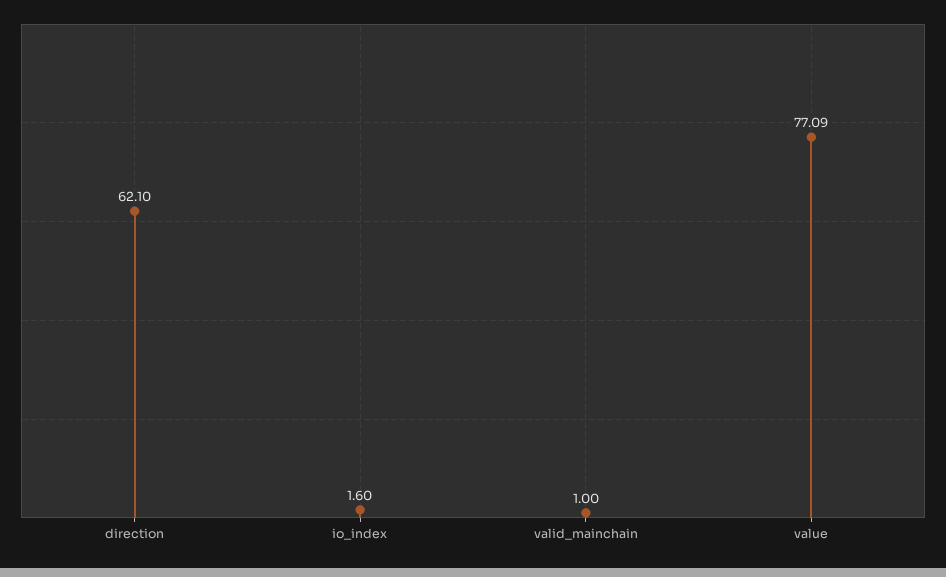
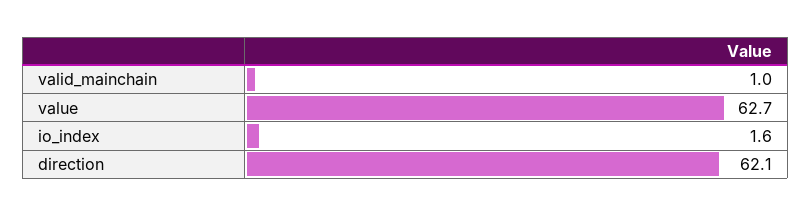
value: 77.09 -> 62.7

